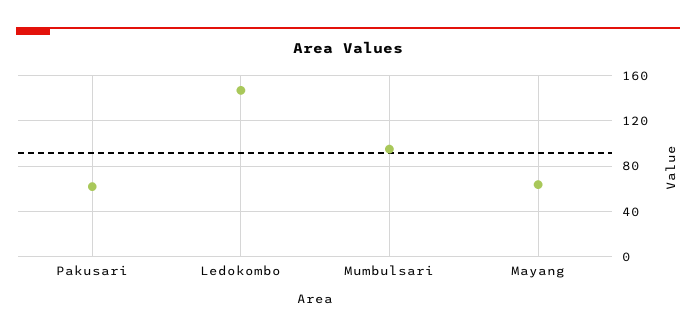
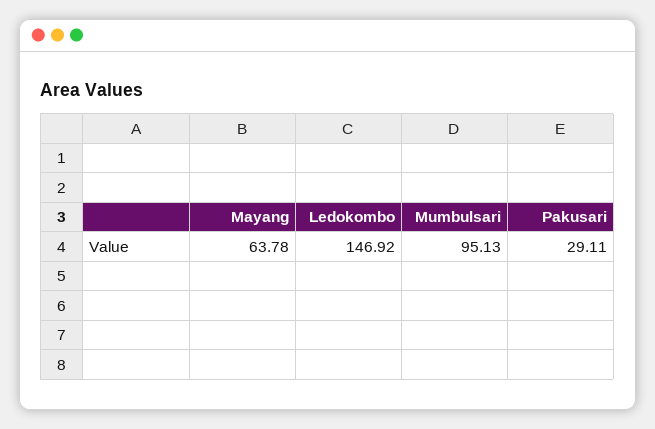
Pakusari: 60 -> 29.11

